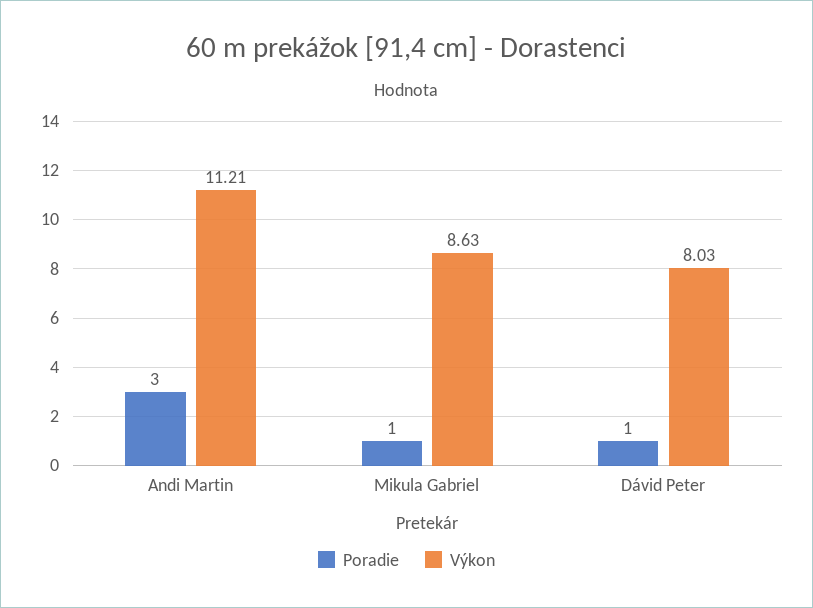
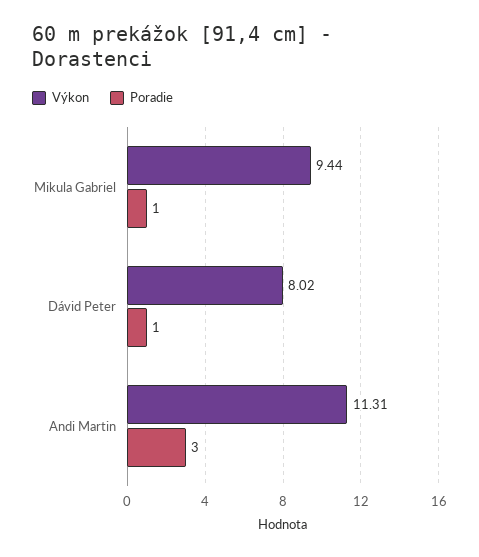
Výkon, Andi Martin: 11.21 -> 11.31
Výkon, Mikula Gabriel: 8.63 -> 9.44
Výkon, Dávid Peter: 8.03 -> 8.02

